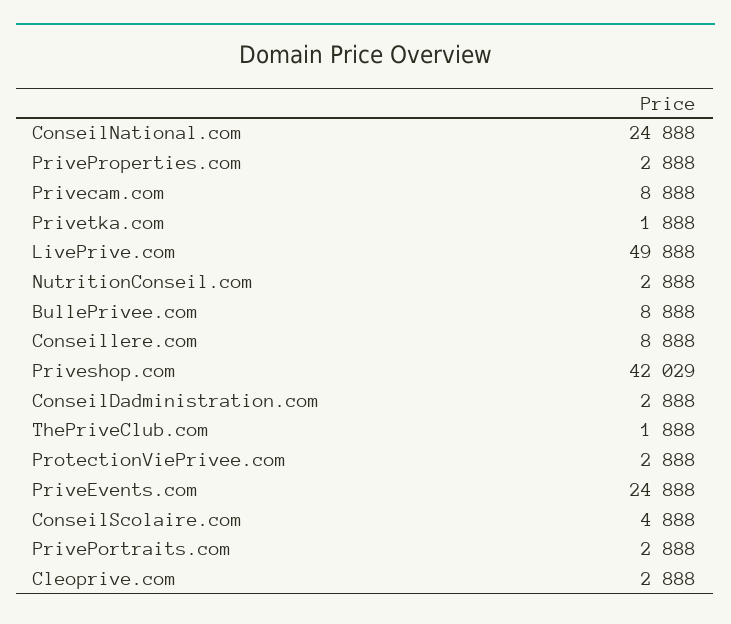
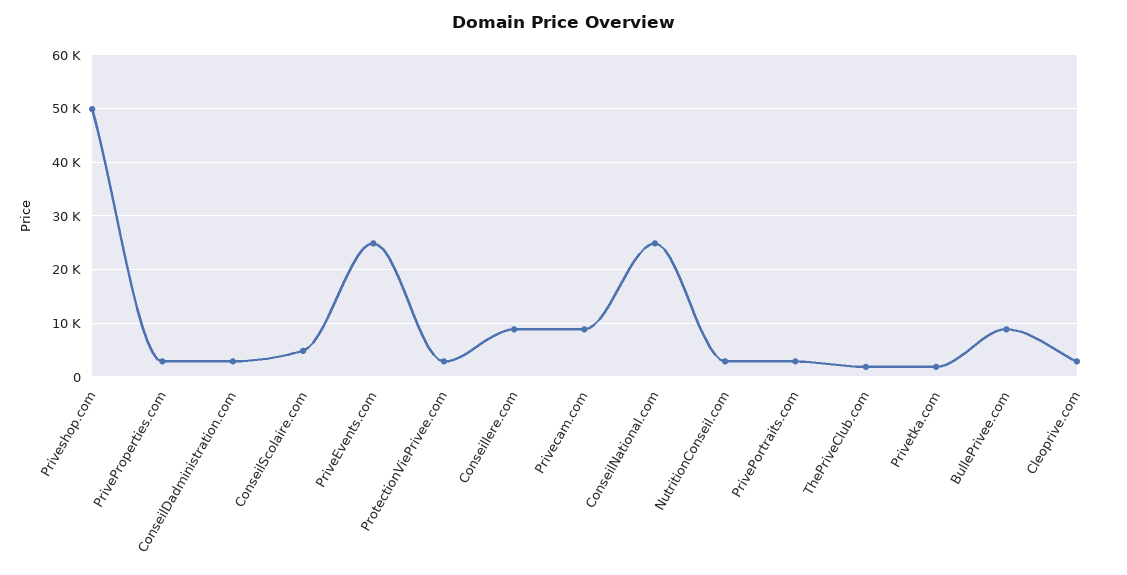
LivePrive.com: 49888 -> none
Priveshop.com: 42029 -> 50000

